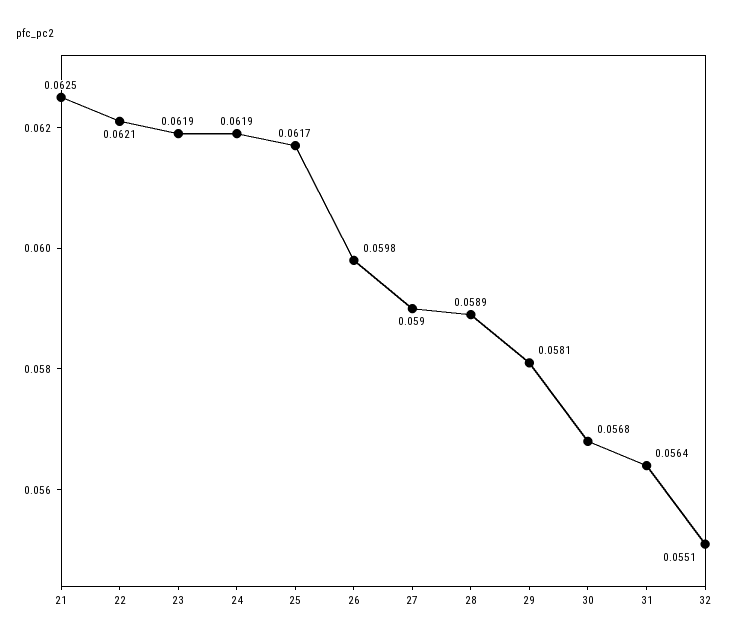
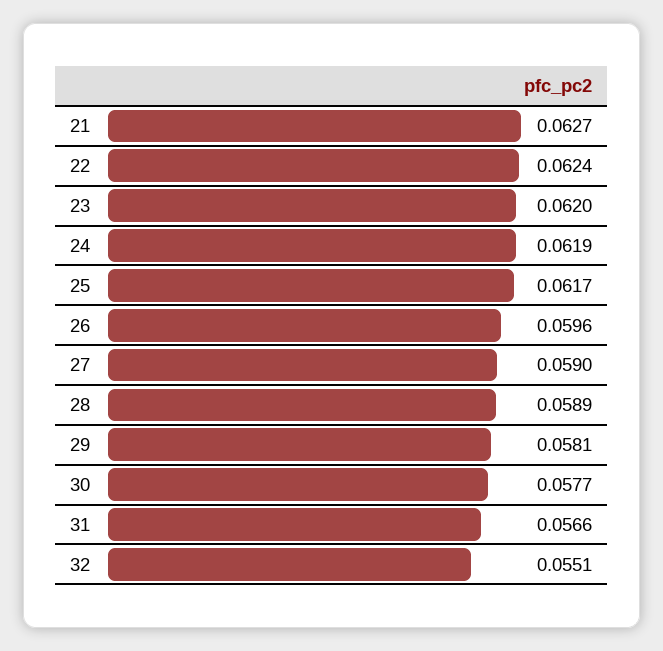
21: 0.0625 -> 0.0627
22: 0.0621 -> 0.0624
23: 0.0619 -> 0.062
26: 0.0598 -> 0.0596
30: 0.0568 -> 0.0577
31: 0.0564 -> 0.0566

